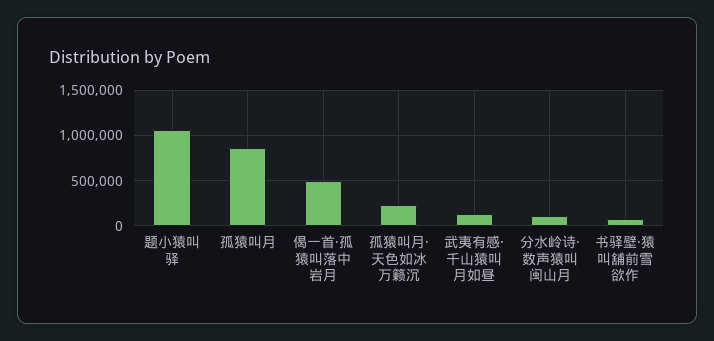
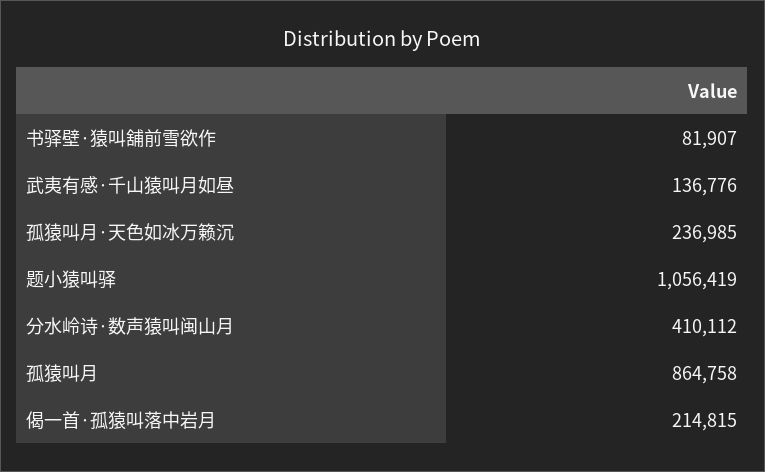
偈一首·孤猿叫落中岩月: 500000 -> 214815
分水岭诗·数声猿叫闽山月: 100000 -> 410112

